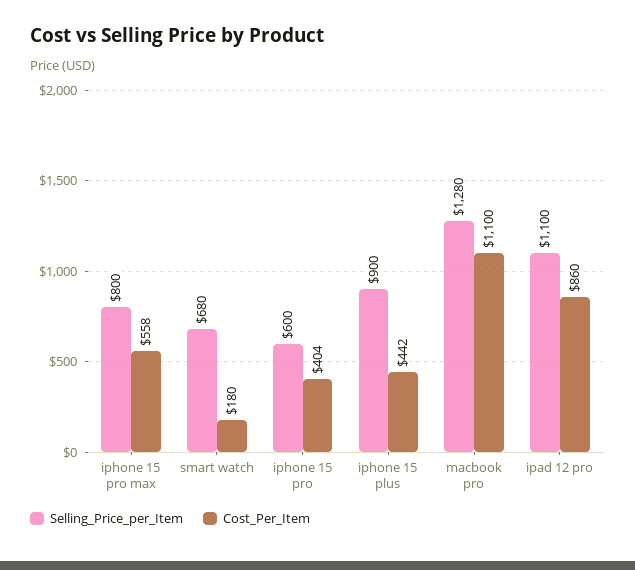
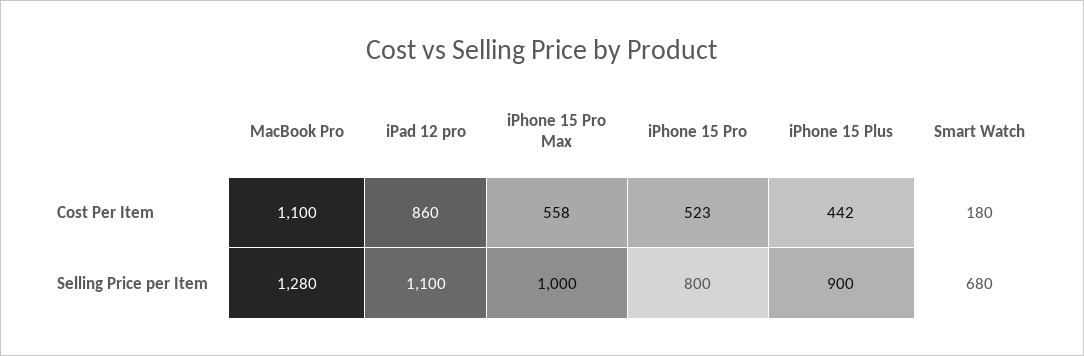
Selling_Price_per_Item, iphone 15 pro max: 800 -> 1000
Selling_Price_per_Item, iphone 15 pro: 600 -> 800
Cost_Per_Item, iphone 15 pro: 404 -> 523

